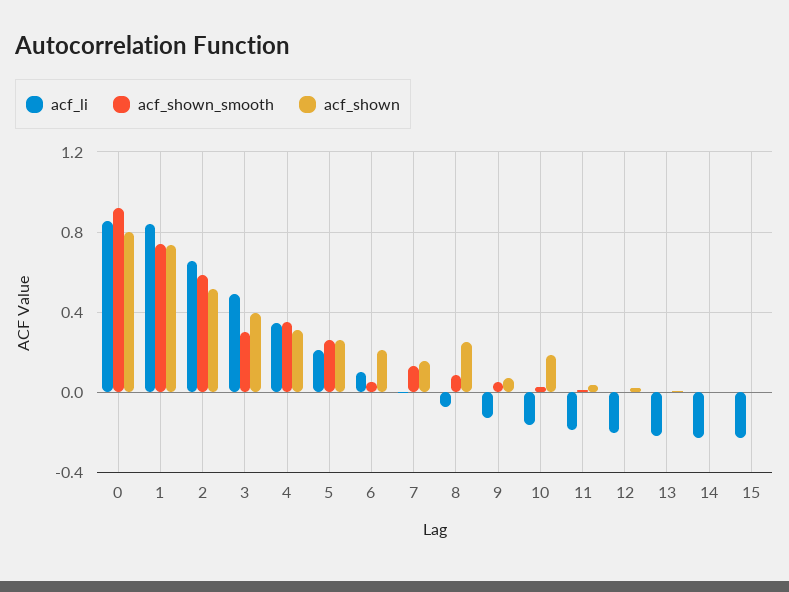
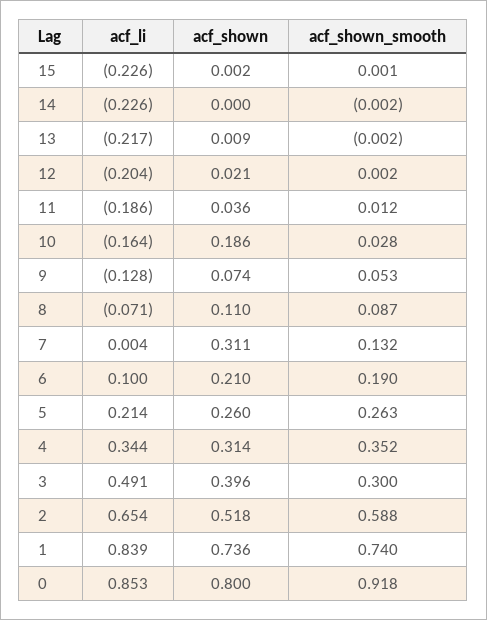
acf_shown_smooth, 6: 0.05 -> 0.19
acf_shown, 7: 0.15 -> 0.311
acf_shown, 8: 0.25 -> 0.11

